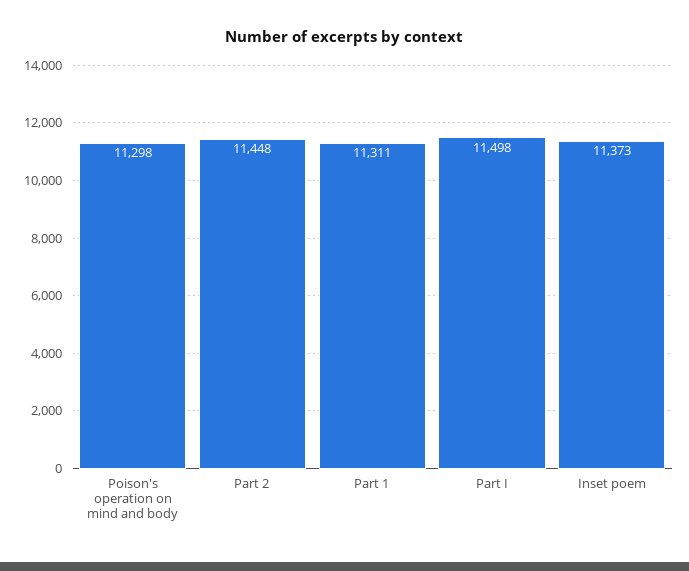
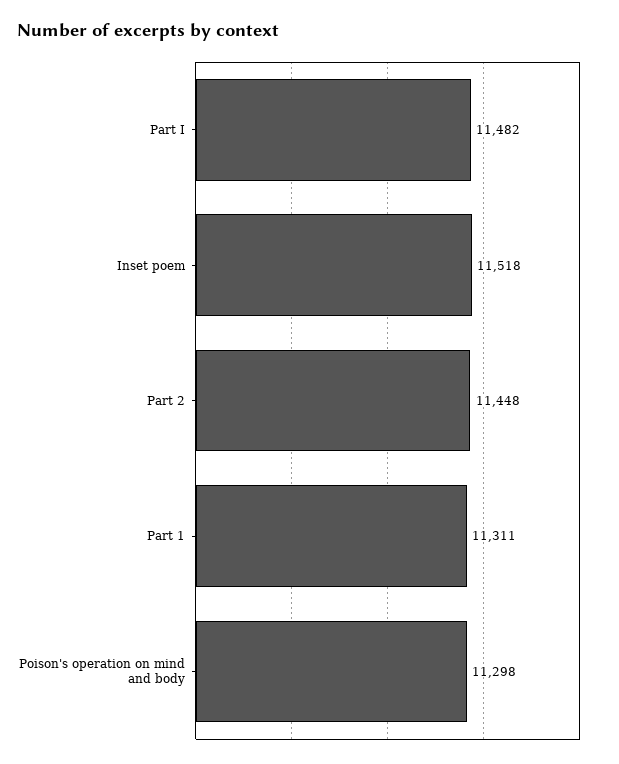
Part I: 11498 -> 11482
Inset poem: 11373 -> 11518

